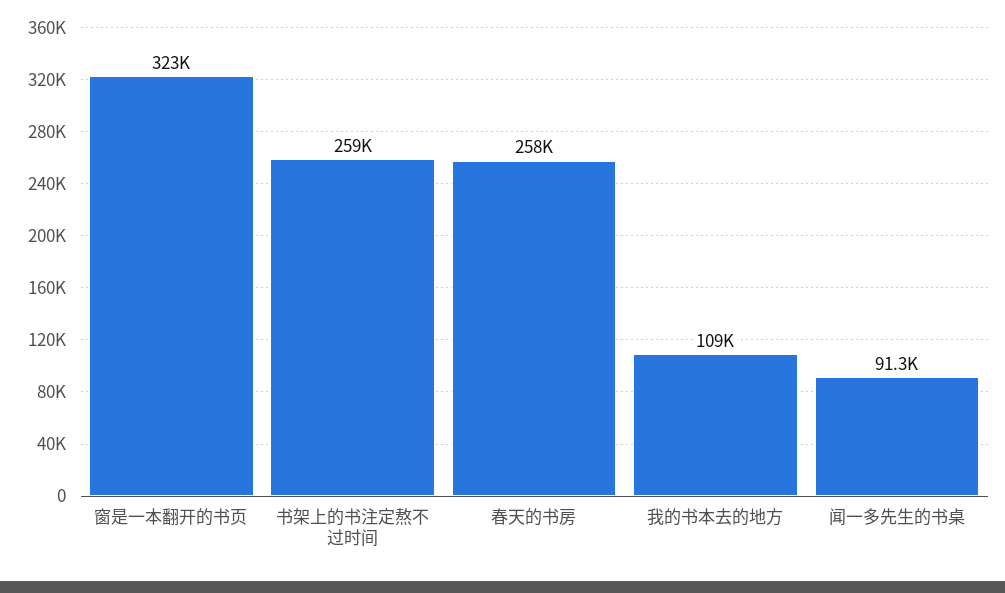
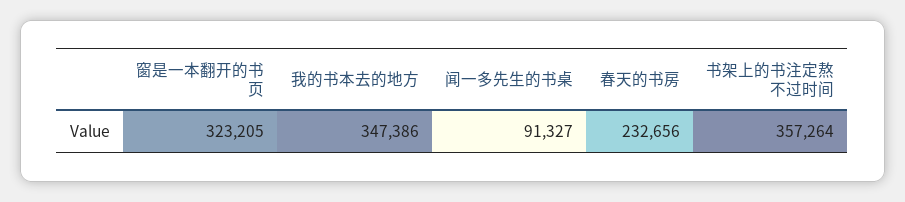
书架上的书注定熬不过时间: 259000 -> 357264
春天的书房: 258000 -> 232656
我的书本去的地方: 109000 -> 347386

